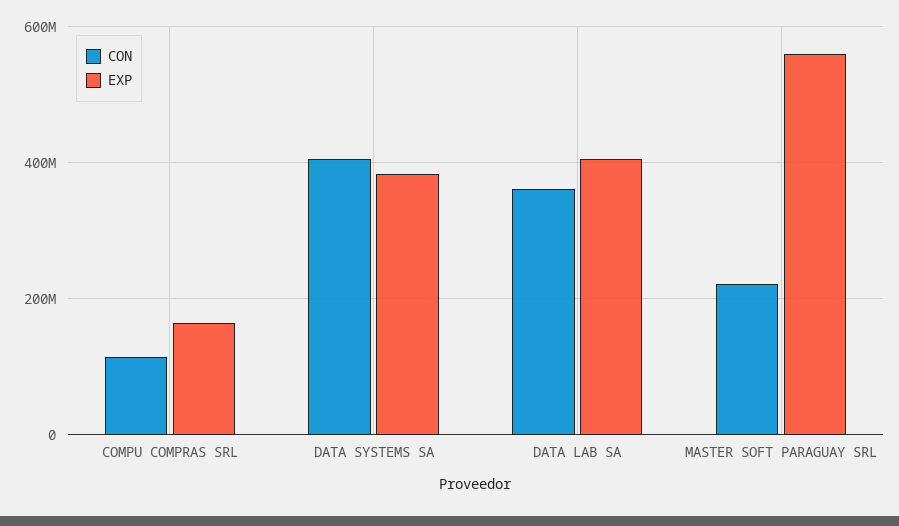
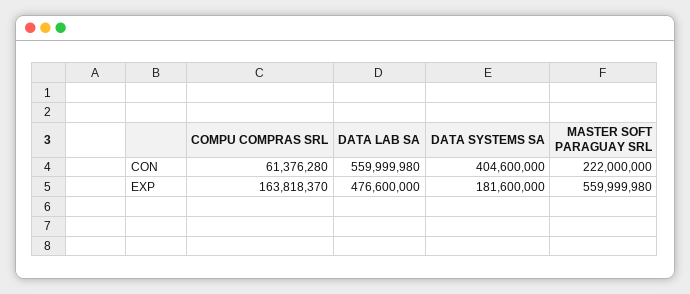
CON, COMPU COMPRAS SRL: 120000000 -> 61376280
EXP, DATA SYSTEMS SA: 380000000 -> 181600000
CON, DATA LAB SA: 360000000 -> 559999980
EXP, DATA LAB SA: 400000000 -> 476600000

